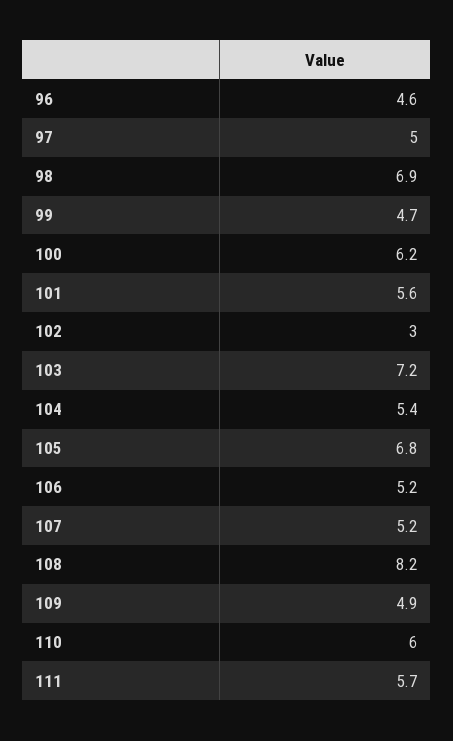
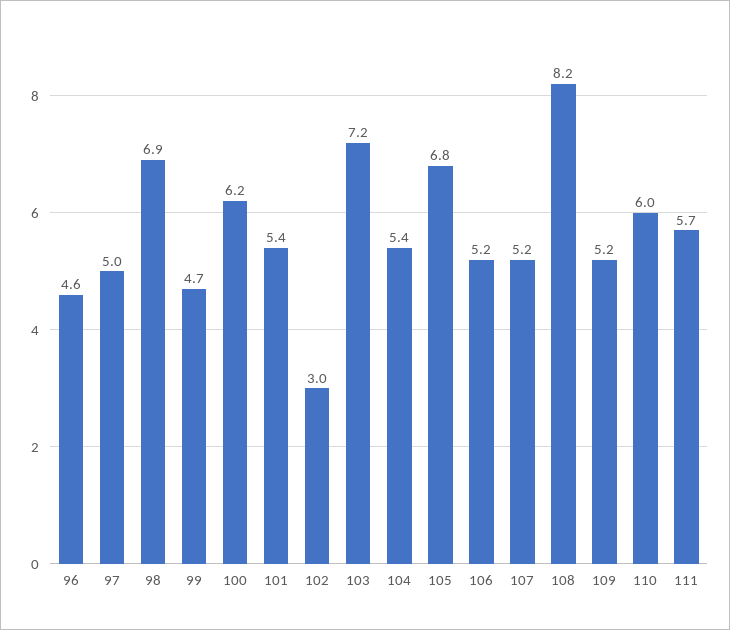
101: 5.6 -> 5.4
109: 4.9 -> 5.2

